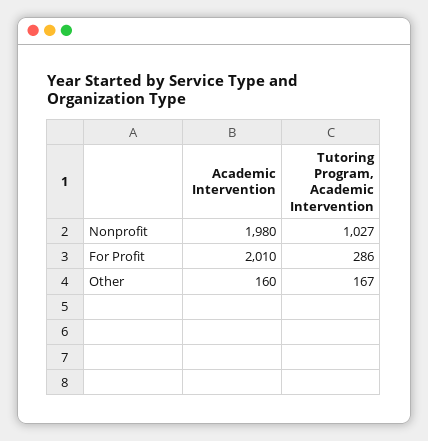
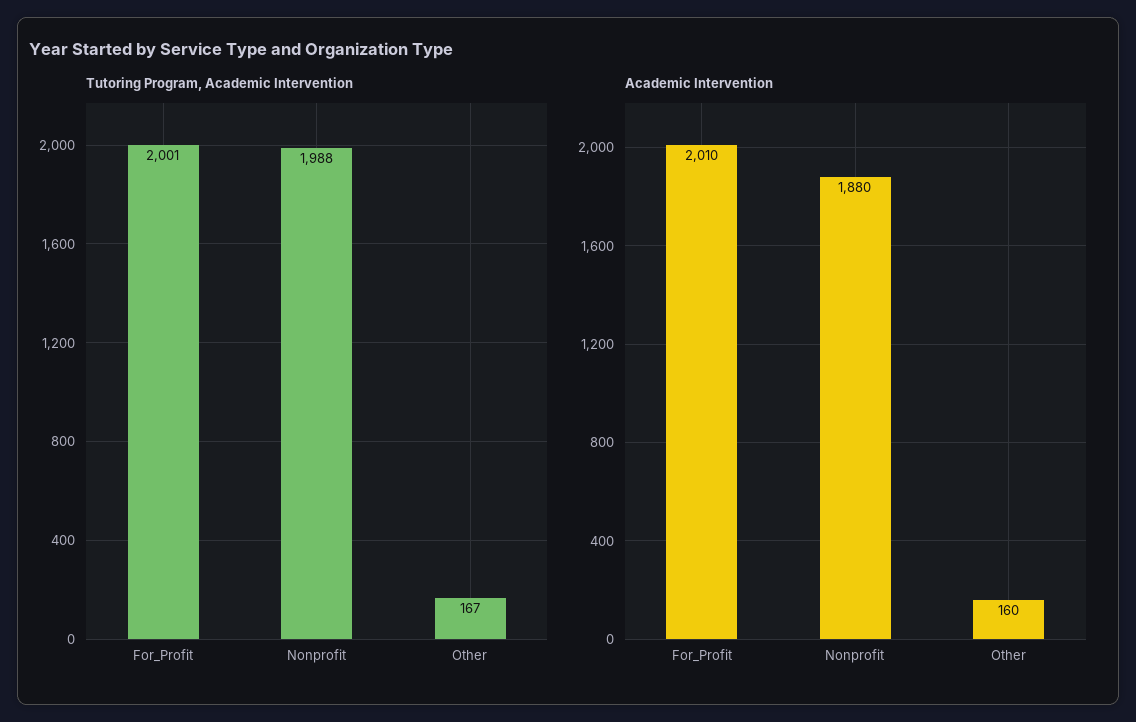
Academic Intervention, Nonprofit: 1980 -> 1880
Tutoring Program, Academic Intervention, Nonprofit: 1027 -> 1988
Tutoring Program, Academic Intervention, For Profit: 286 -> 2001

